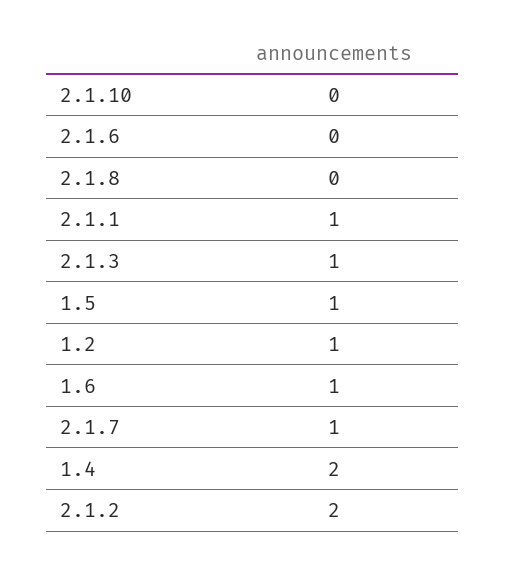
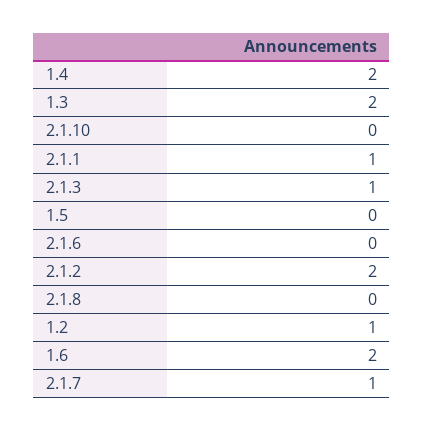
1.5: 1 -> 0
1.6: 1 -> 2
1.3: none -> 2

